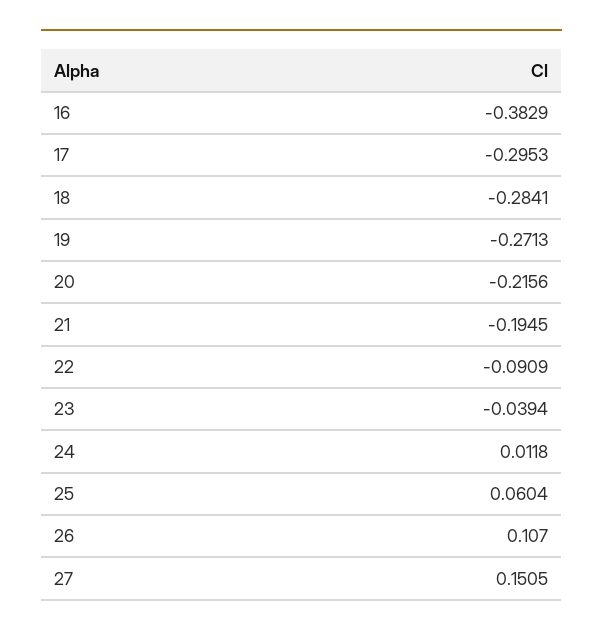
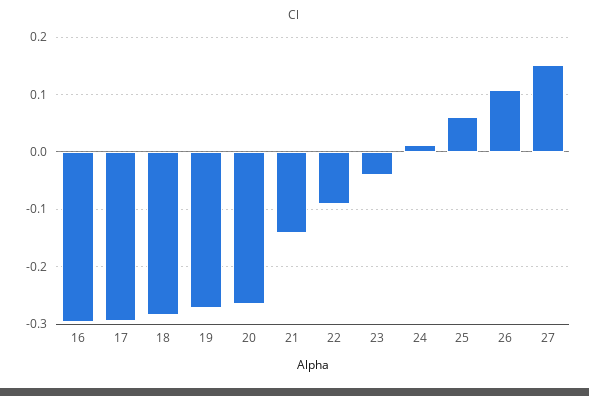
16: -0.3829 -> -0.3
20: -0.2156 -> -0.26
21: -0.1945 -> -0.14

